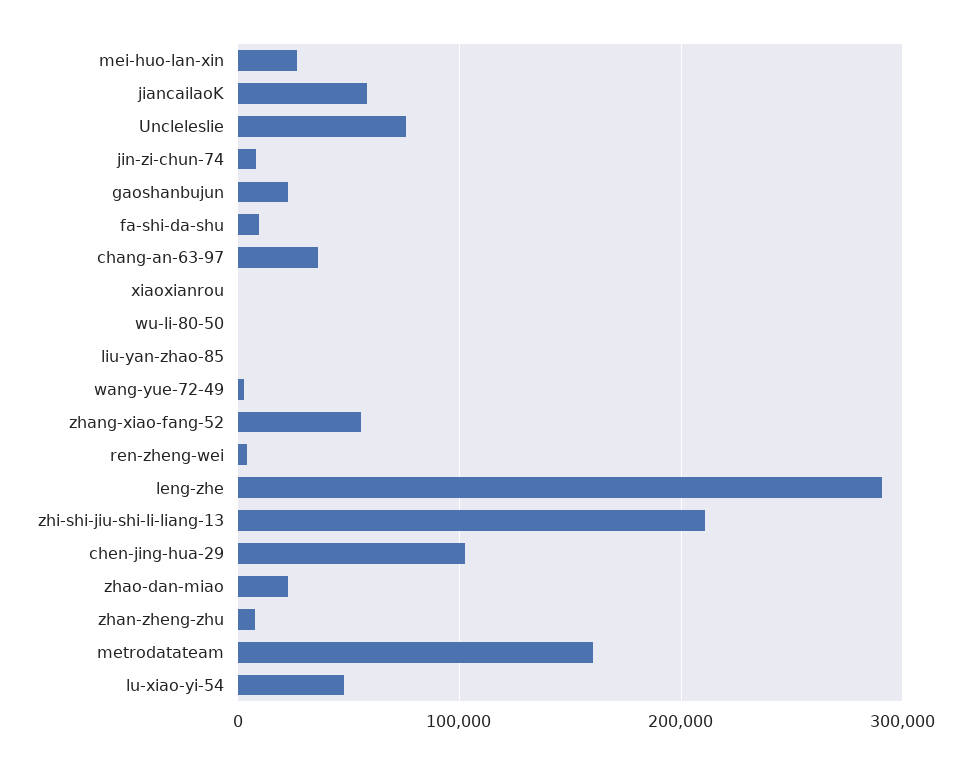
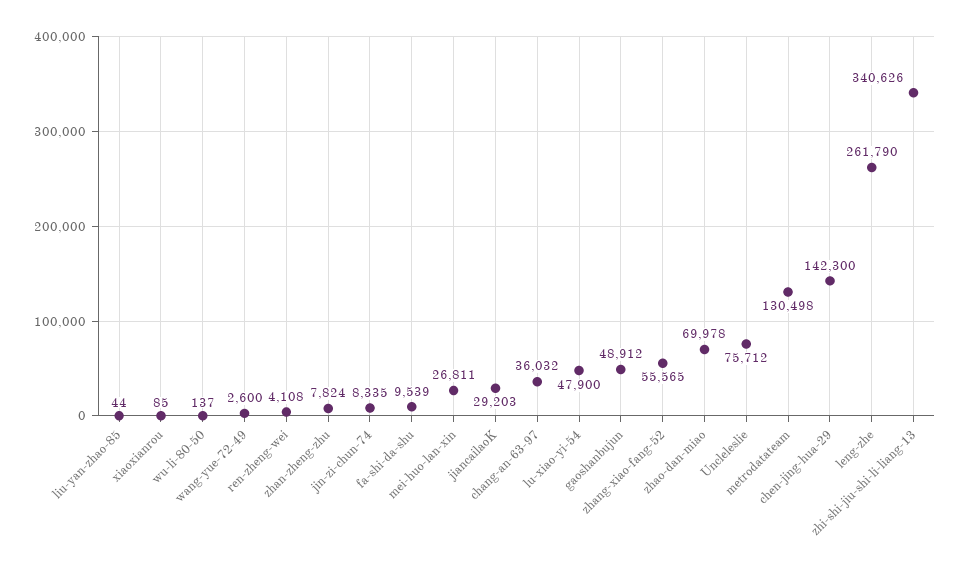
jiancailaoK: 60000 -> 29203
gaoshanbujun: 20000 -> 48912
leng-zhe: 290000 -> 261790
zhi-shi-jiu-shi-li-liang-13: 210000 -> 340626
chen-jing-hua-29: 100000 -> 142300
zhao-dan-miao: 20000 -> 69978
metrodatateam: 160000 -> 130498

